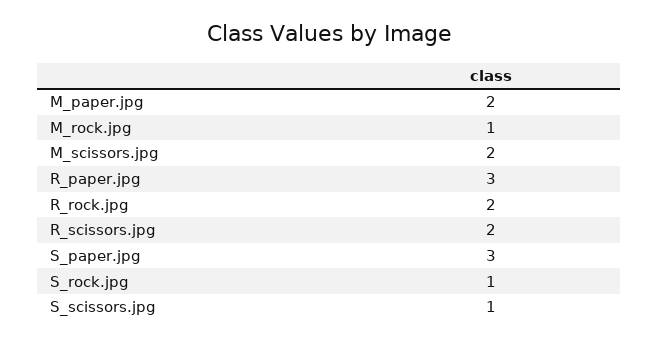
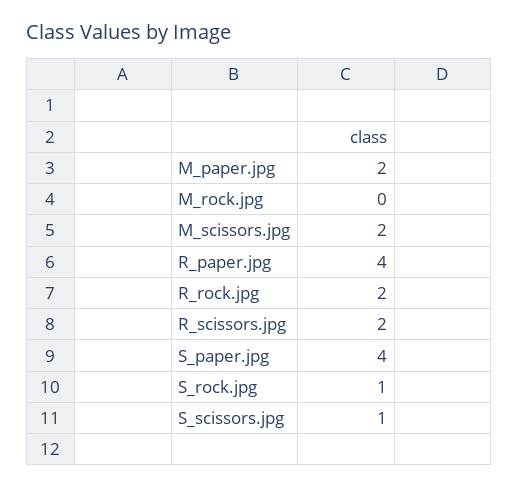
M_rock.jpg: 1 -> 0
R_paper.jpg: 3 -> 4
S_paper.jpg: 3 -> 4

